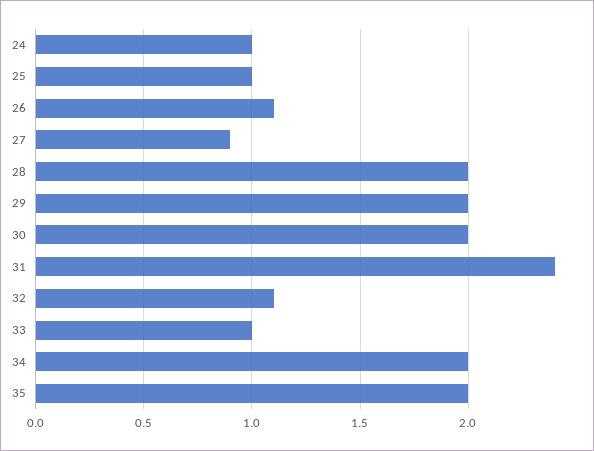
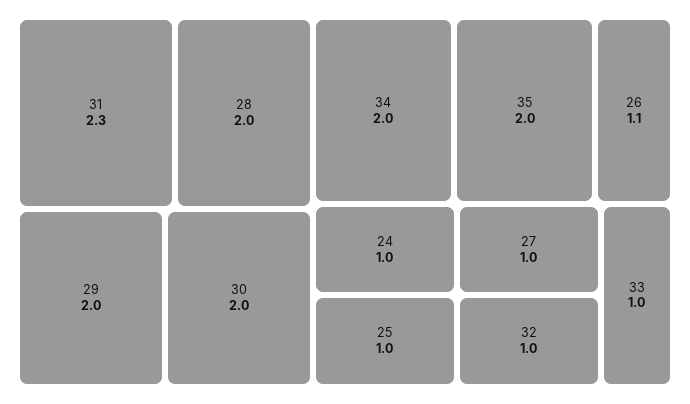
27: 0.9 -> 1
31: 2.4 -> 2.3
32: 1.1 -> 1

